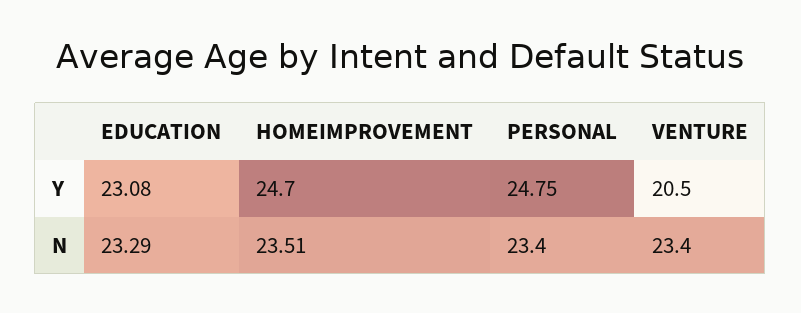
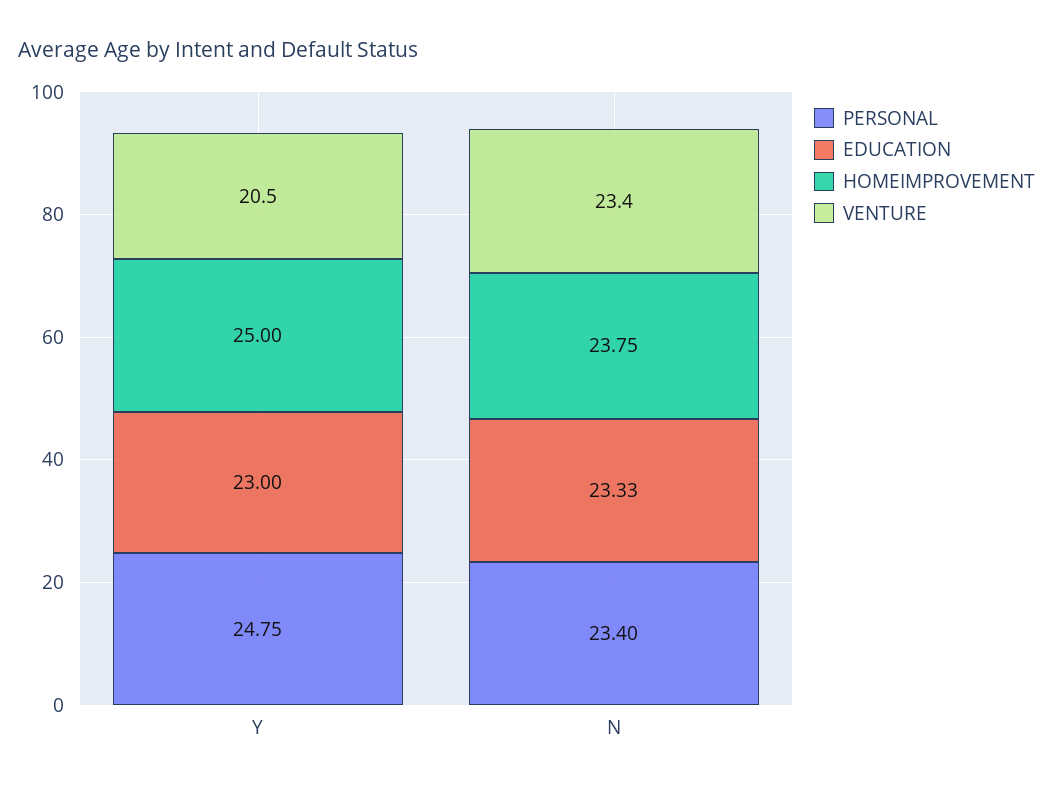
EDUCATION, Y: 23.08 -> 23
HOMEIMPROVEMENT, Y: 24.7 -> 25
EDUCATION, N: 23.29 -> 23.33
HOMEIMPROVEMENT, N: 23.51 -> 23.75

